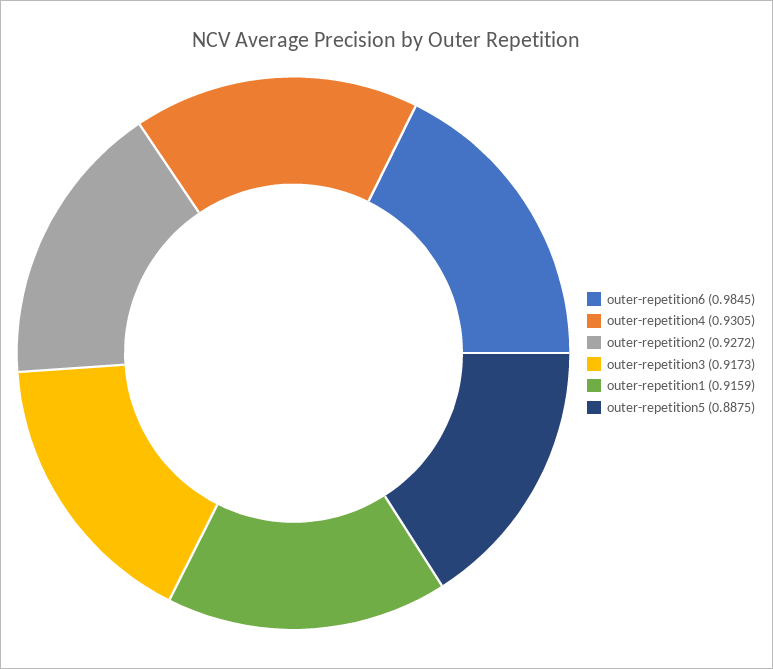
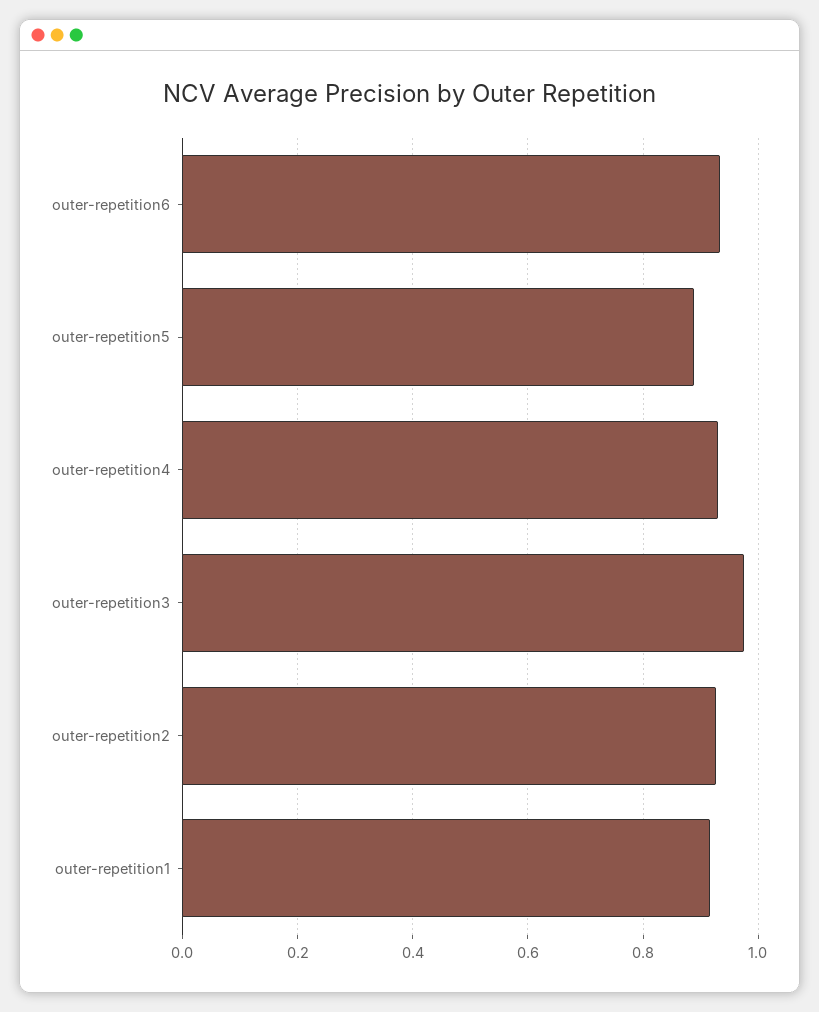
outer-repetition6: 0.9845 -> 0.94
outer-repetition3: 0.9173 -> 0.98

